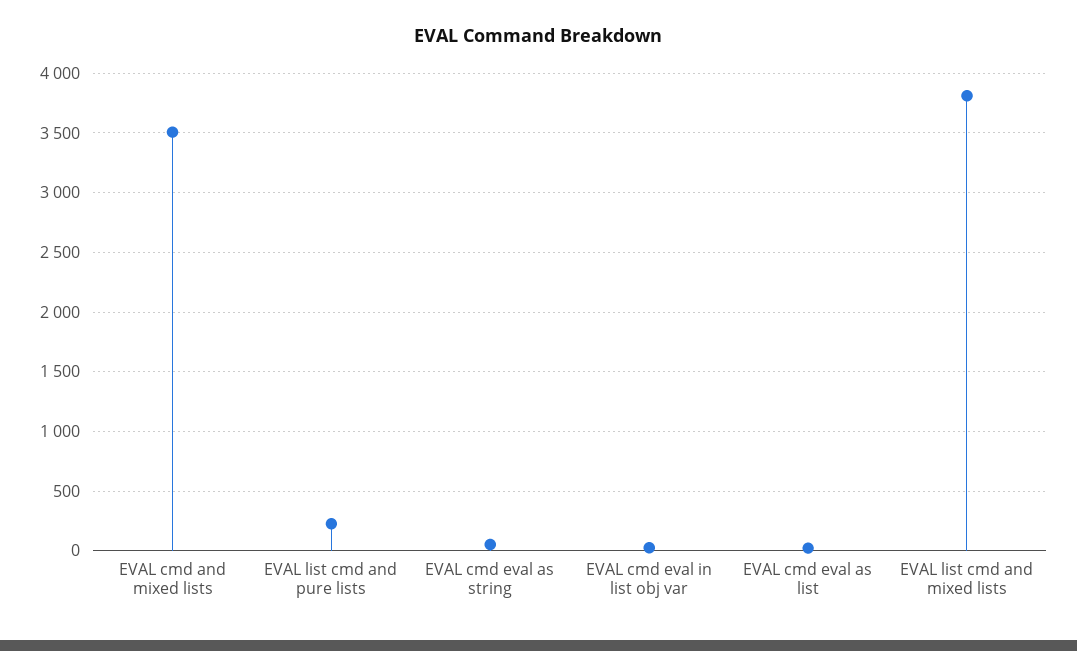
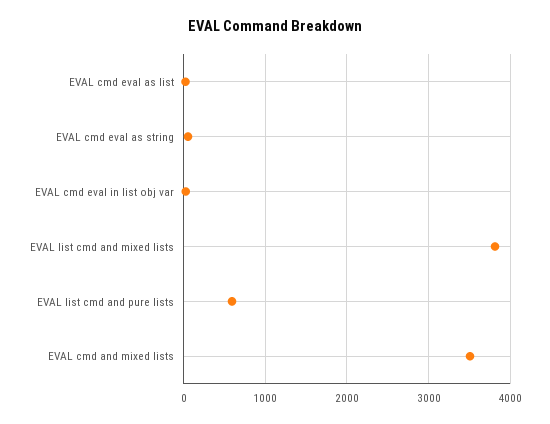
EVAL list cmd and pure lists: 200 -> 600

